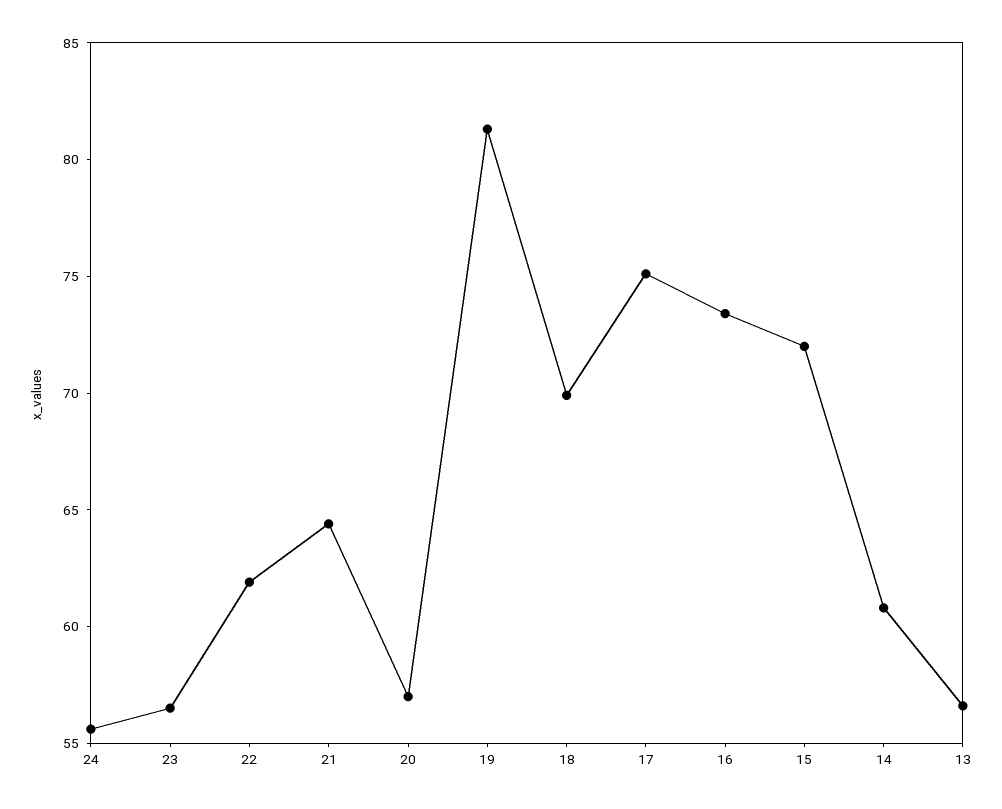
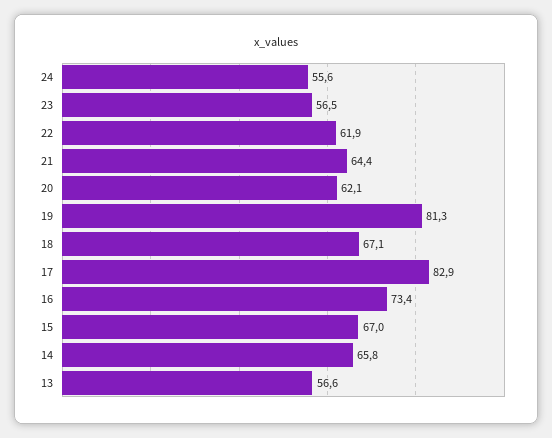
20: 57 -> 62.1
18: 70 -> 67.1
17: 75 -> 82.9
15: 72 -> 67
14: 61 -> 65.8

